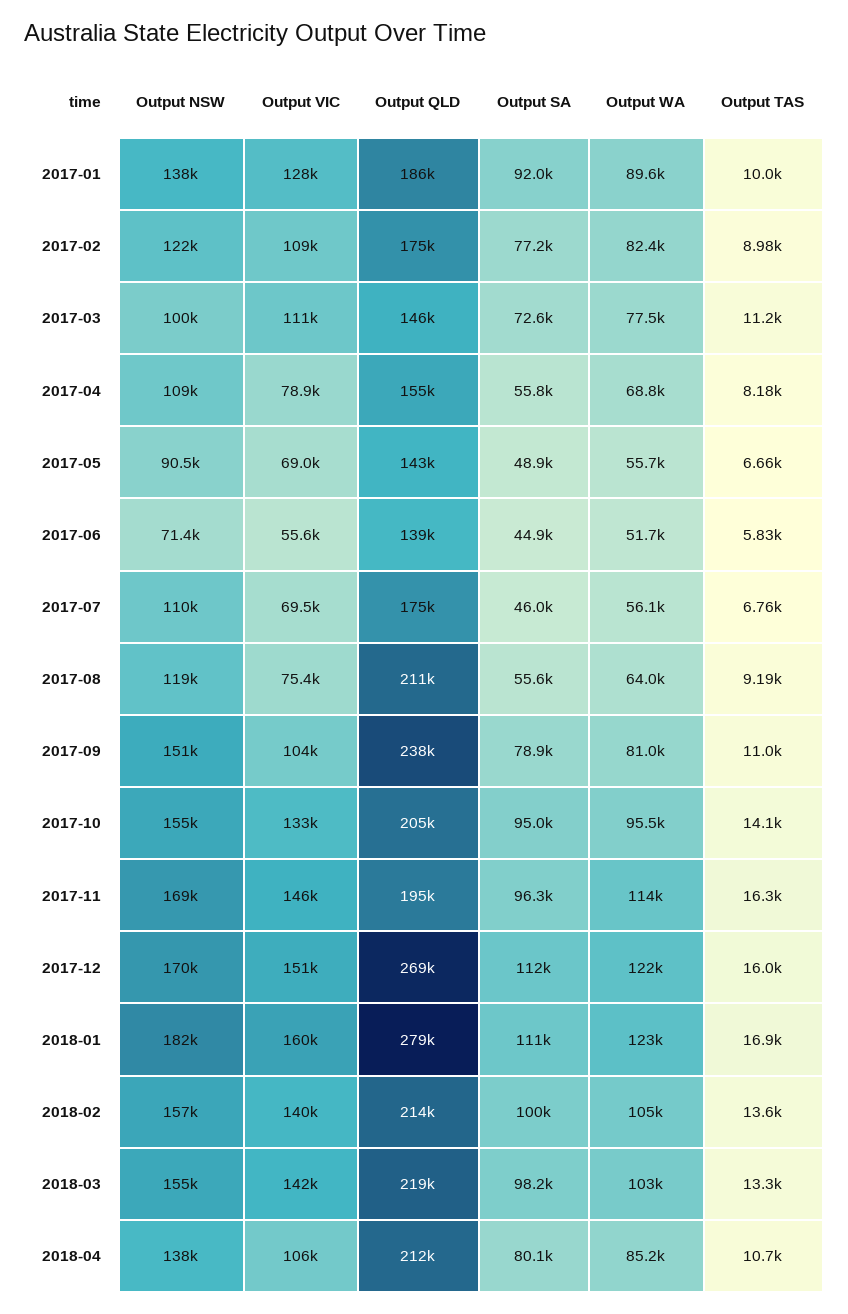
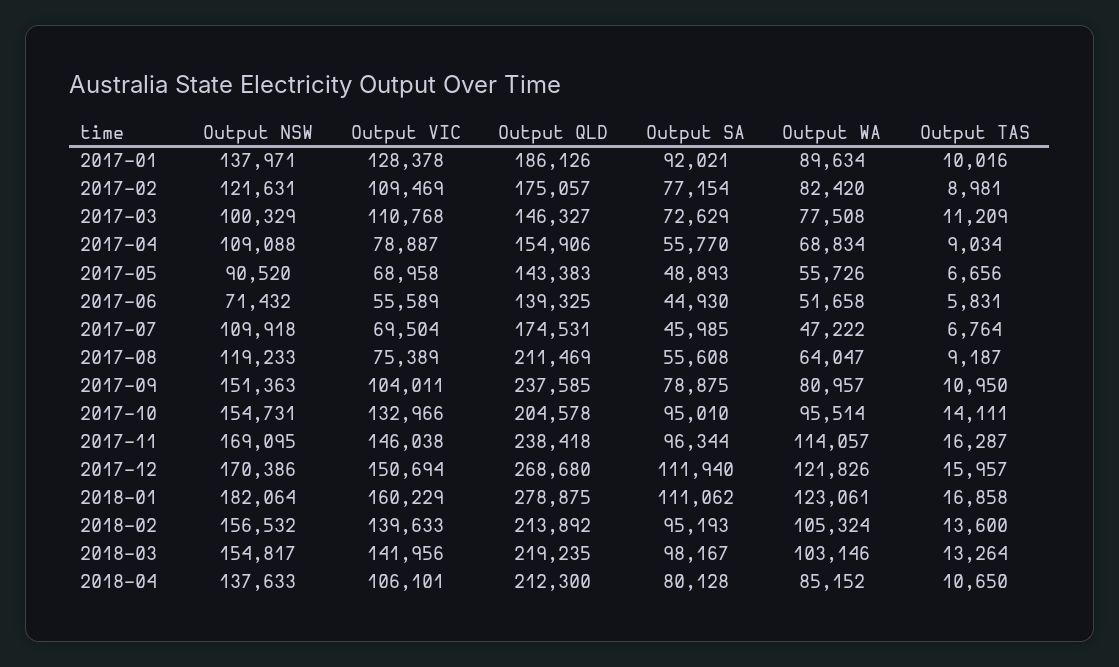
Output TAS, 2017-04: 8180 -> 9034
Output WA, 2017-07: 56100 -> 47222
Output QLD, 2017-11: 195000 -> 238418
Output SA, 2018-02: 100000 -> 95193

